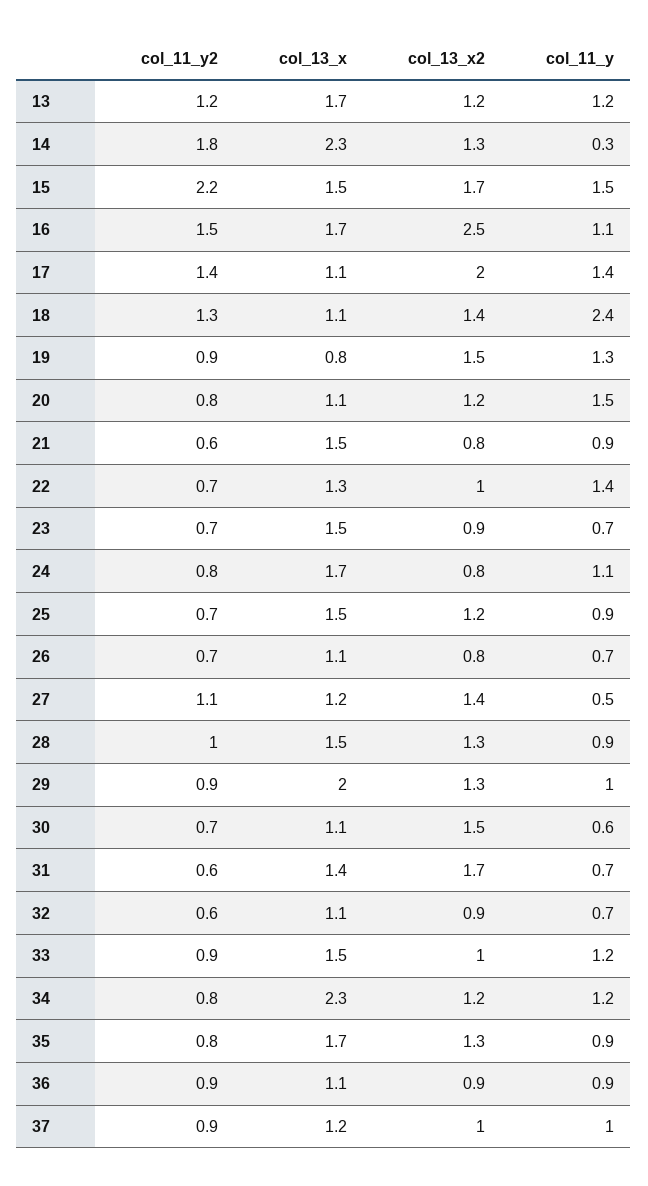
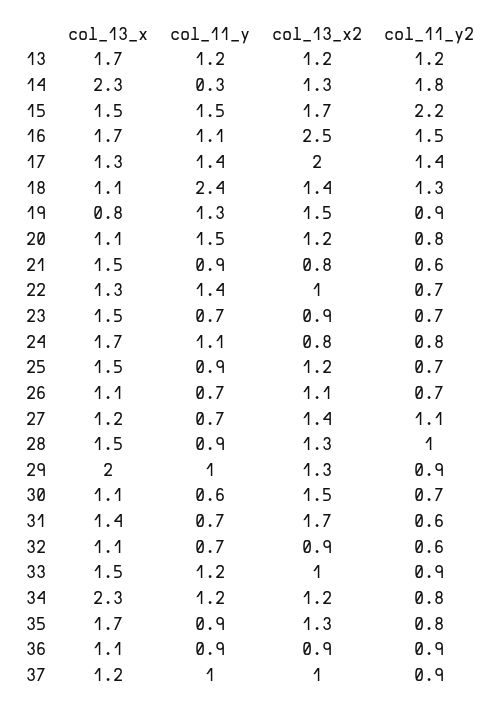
col_13_x, 17: 1.1 -> 1.3
col_13_x2, 26: 0.8 -> 1.1
col_11_y, 27: 0.5 -> 0.7

